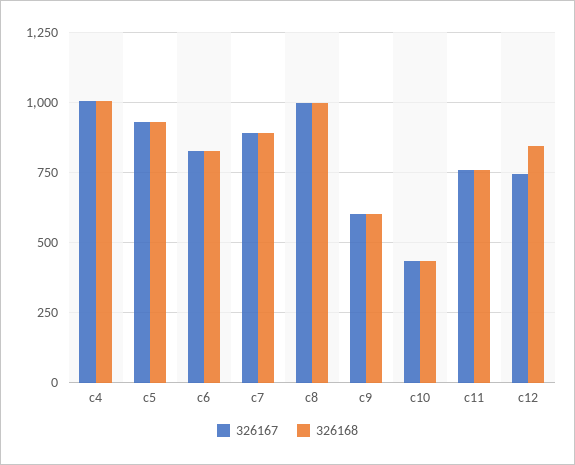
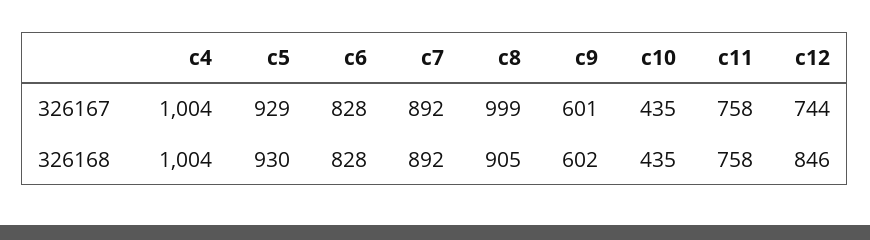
326168, c8: 1000 -> 905

